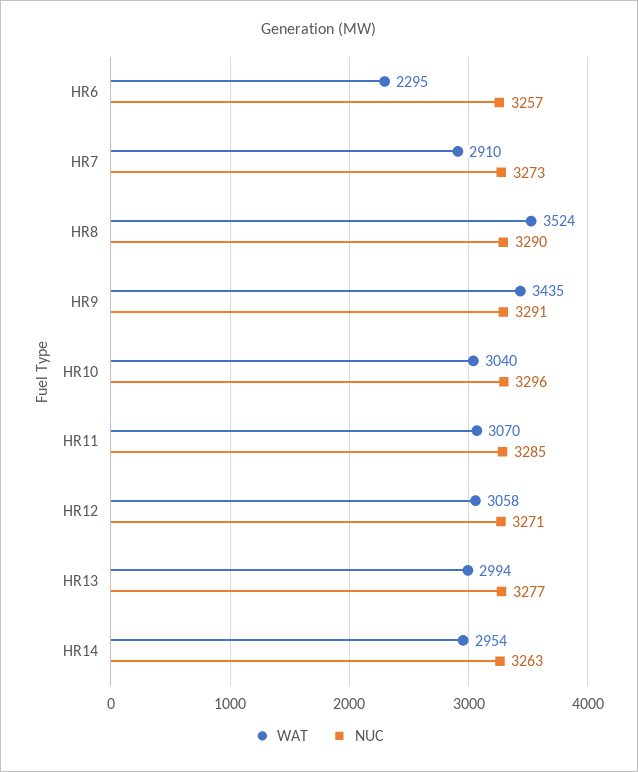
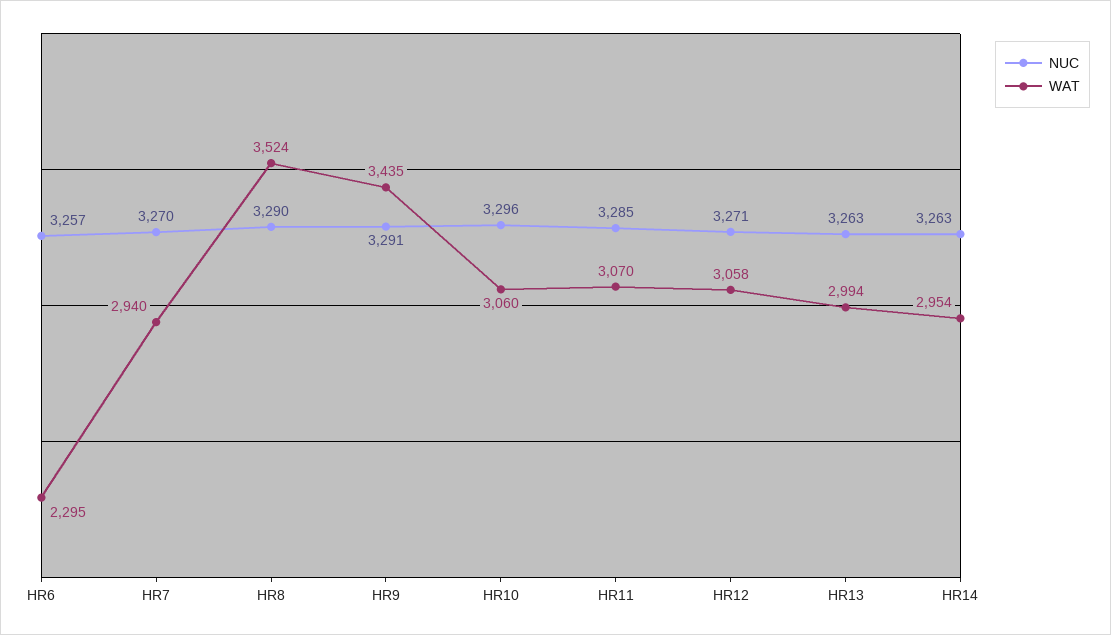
WAT, HR7: 2910 -> 2940
NUC, HR7: 3273 -> 3270
WAT, HR10: 3040 -> 3060
NUC, HR13: 3277 -> 3263

